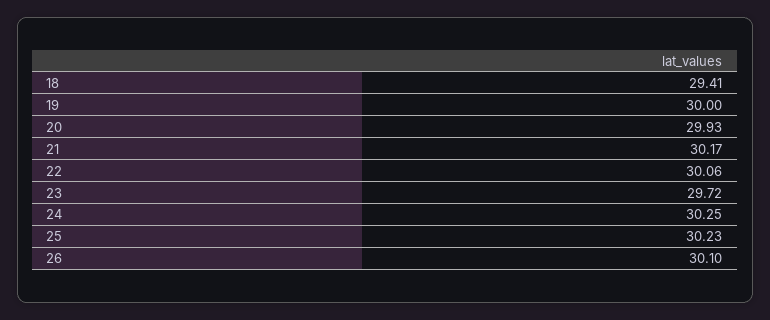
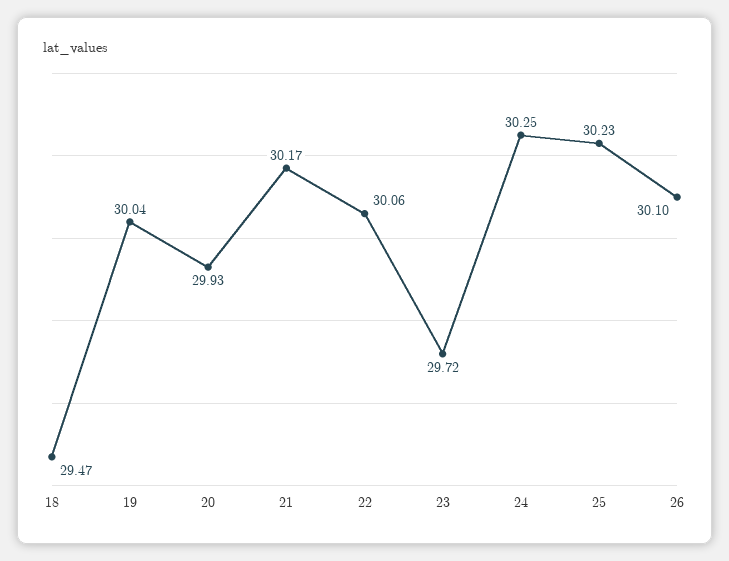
18: 29.41 -> 29.47
19: 30 -> 30.04

